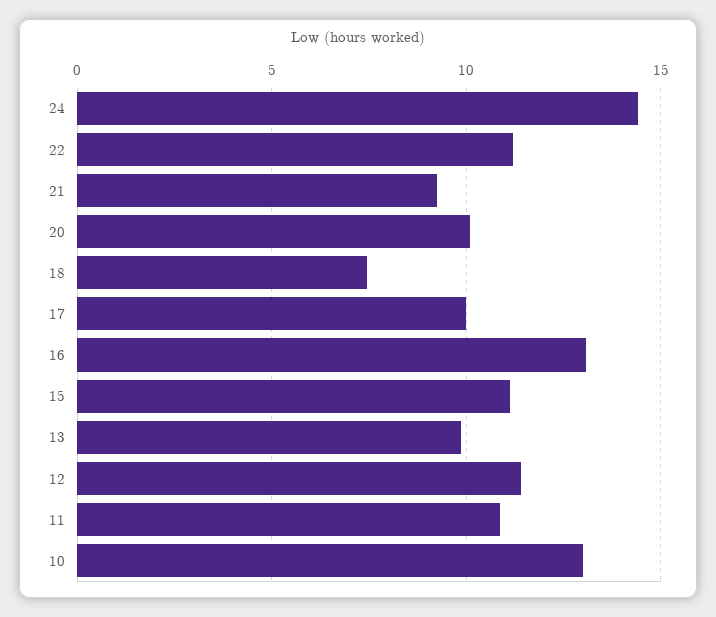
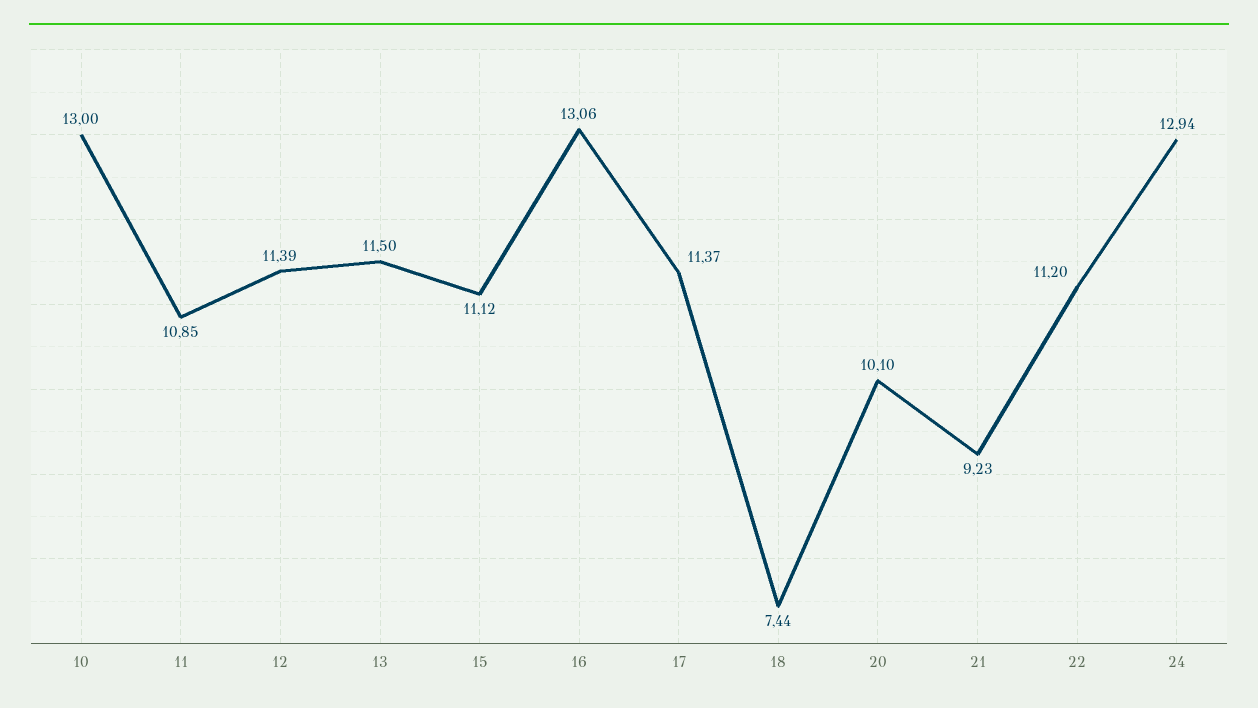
24: 14.5 -> 12.94
17: 10 -> 11.37
13: 10 -> 11.5

